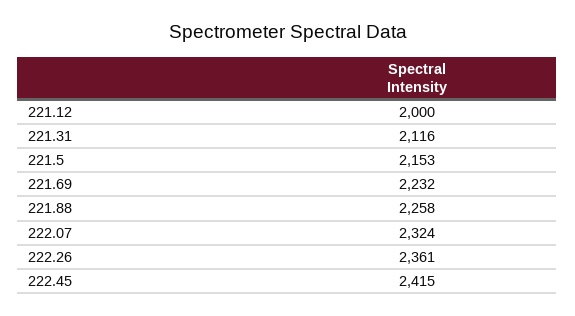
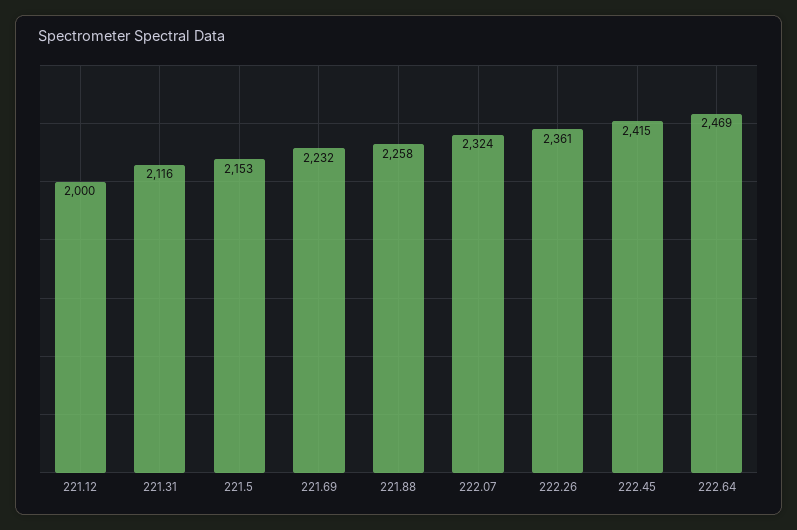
222.64: none -> 2469

